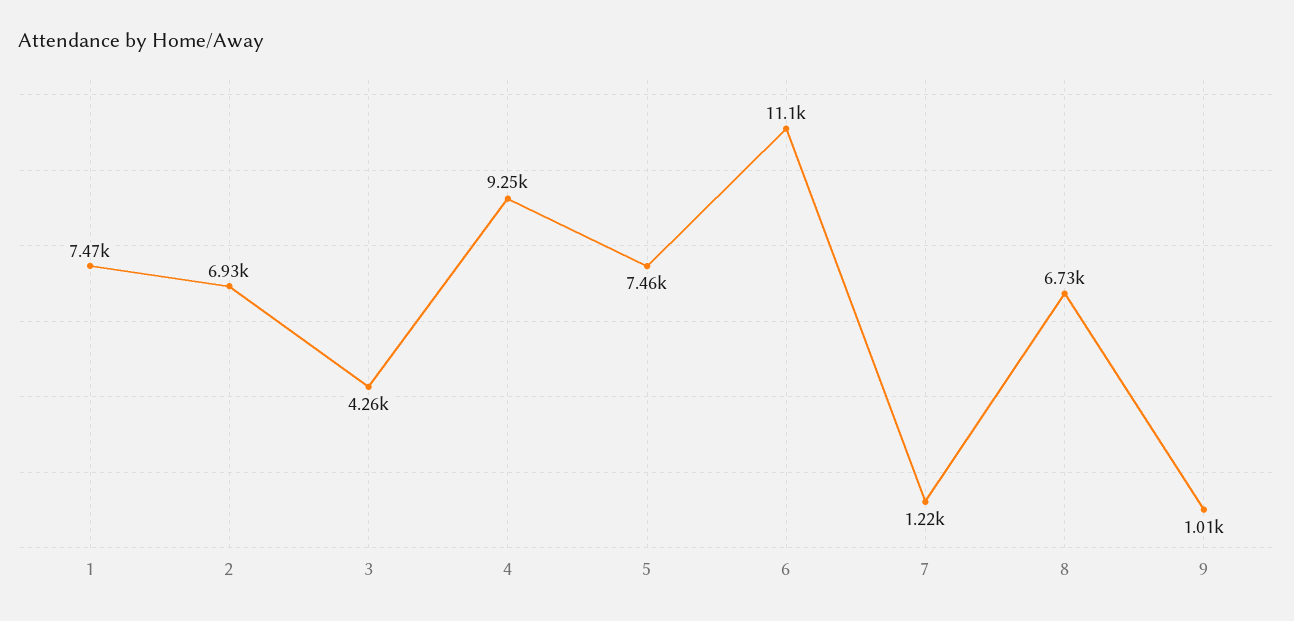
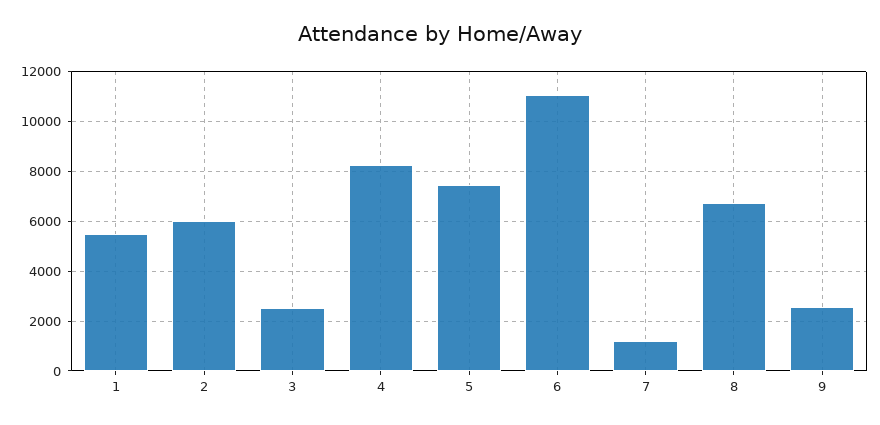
1: 7470 -> 5500
2: 6930 -> 6000
3: 4260 -> 2500
4: 9250 -> 8250
9: 1010 -> 2500

